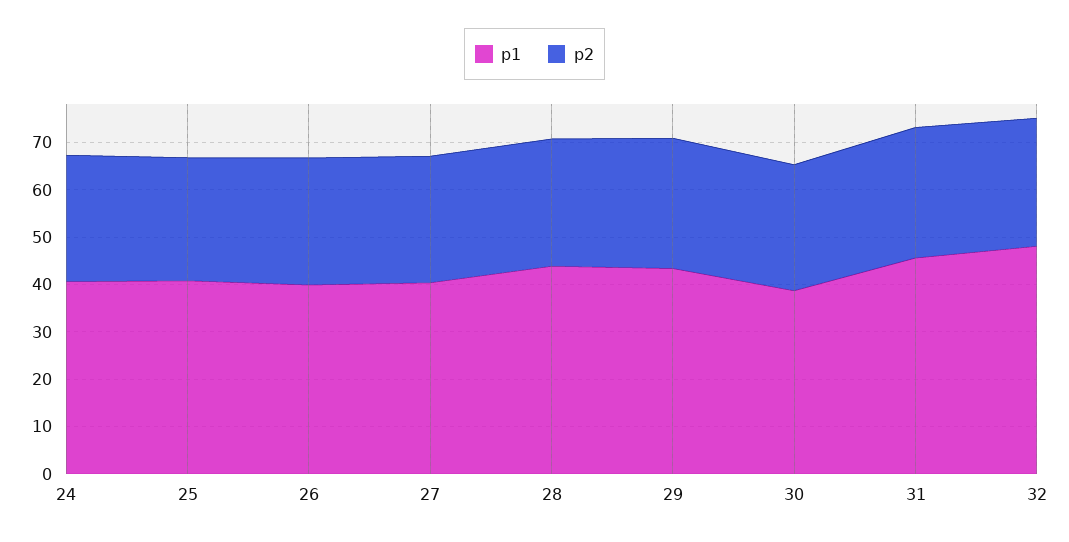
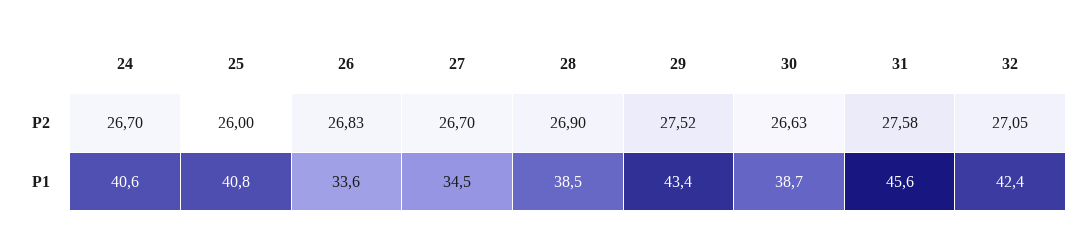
p1, 26: 40 -> 33.6
p1, 27: 40 -> 34.5
p1, 28: 44 -> 38.5
p1, 32: 48 -> 42.4

